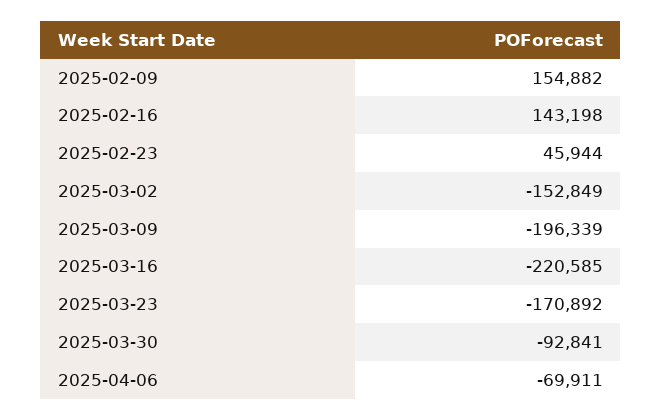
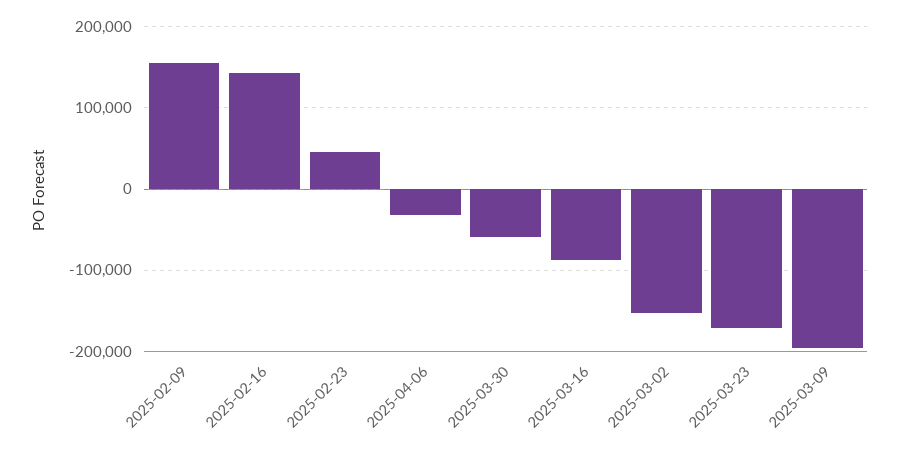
2025-03-16: -220585 -> -90000
2025-03-30: -92841 -> -60000
2025-04-06: -69911 -> -30000

